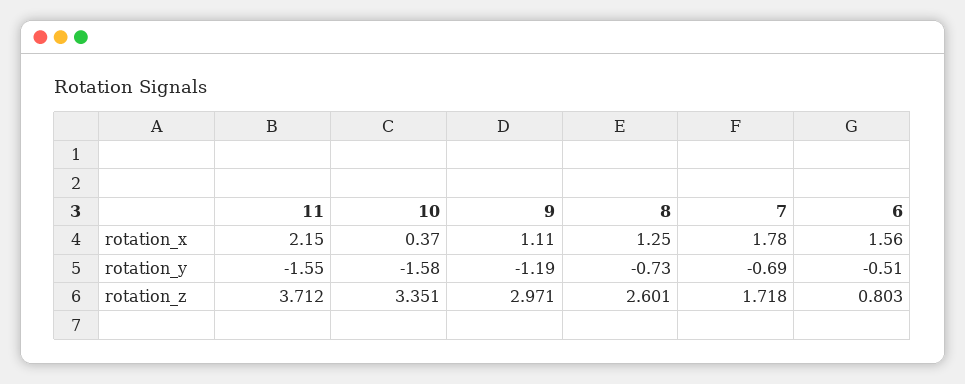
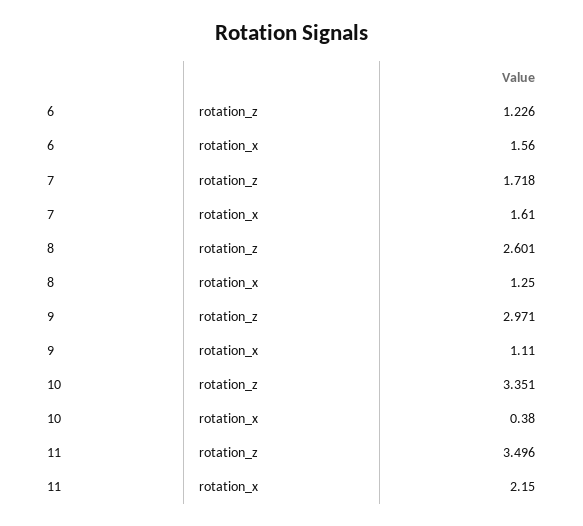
10, rotation_x: 0.37 -> 0.38
7, rotation_x: 1.78 -> 1.61
11, rotation_y: -1.55 -> none
10, rotation_y: -1.58 -> none
9, rotation_y: -1.19 -> none
8, rotation_y: -0.73 -> none
7, rotation_y: -0.69 -> none
6, rotation_y: -0.51 -> none
11, rotation_z: 3.712 -> 3.496
6, rotation_z: 0.803 -> 1.226

